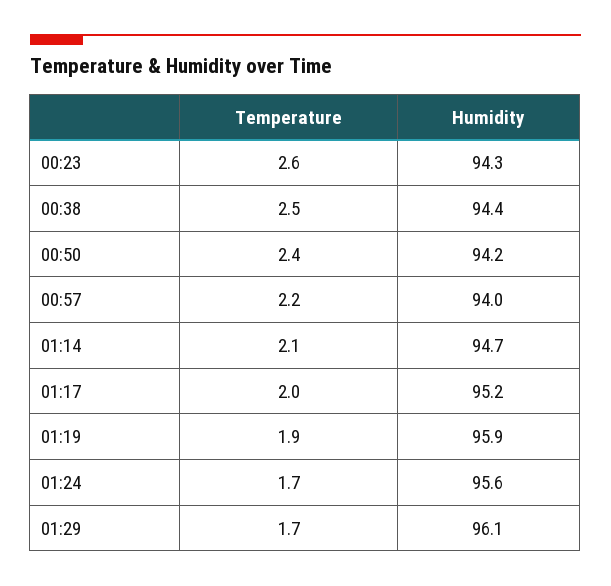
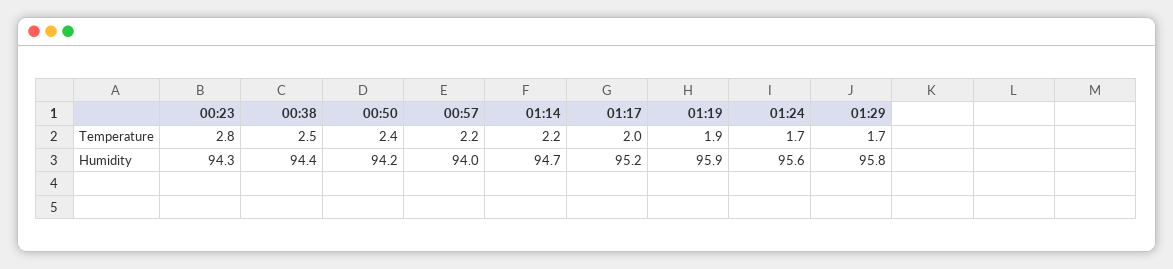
Temperature, 00:23: 2.6 -> 2.8
Temperature, 01:14: 2.1 -> 2.2
Humidity, 01:29: 96.1 -> 95.8

